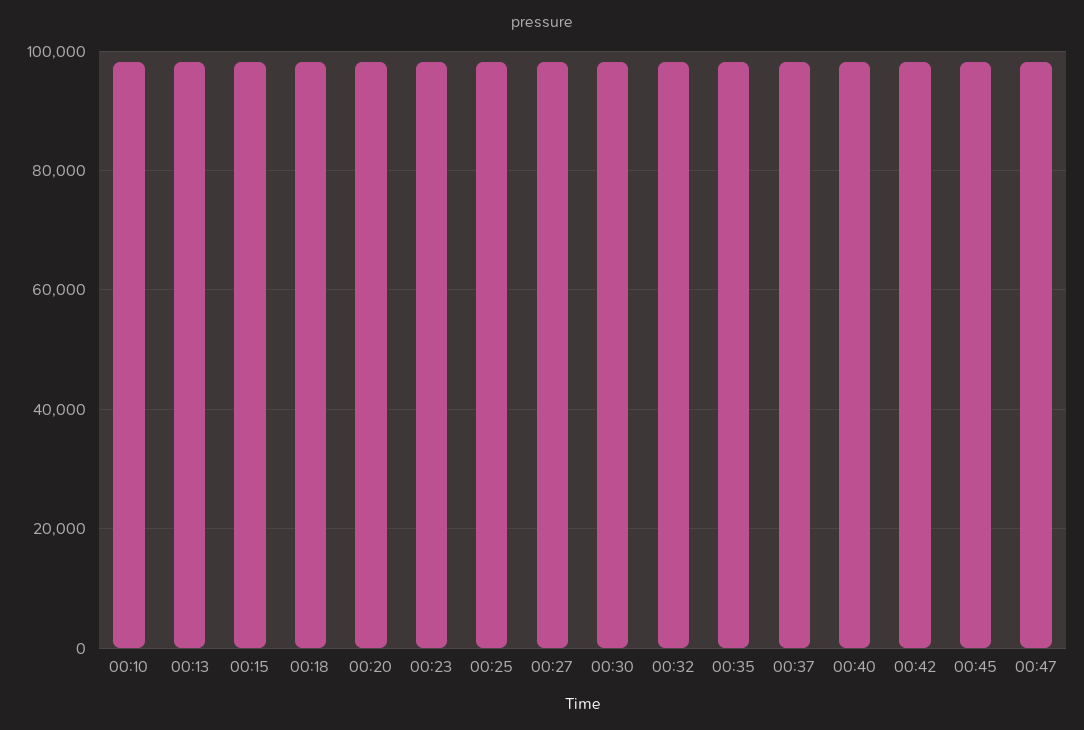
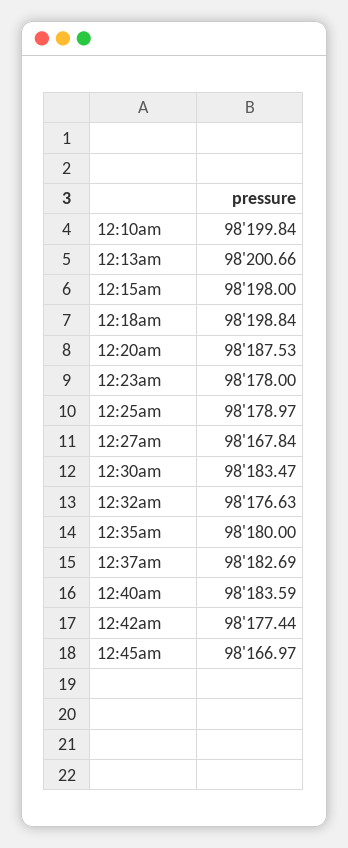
00:47: 98000 -> none

